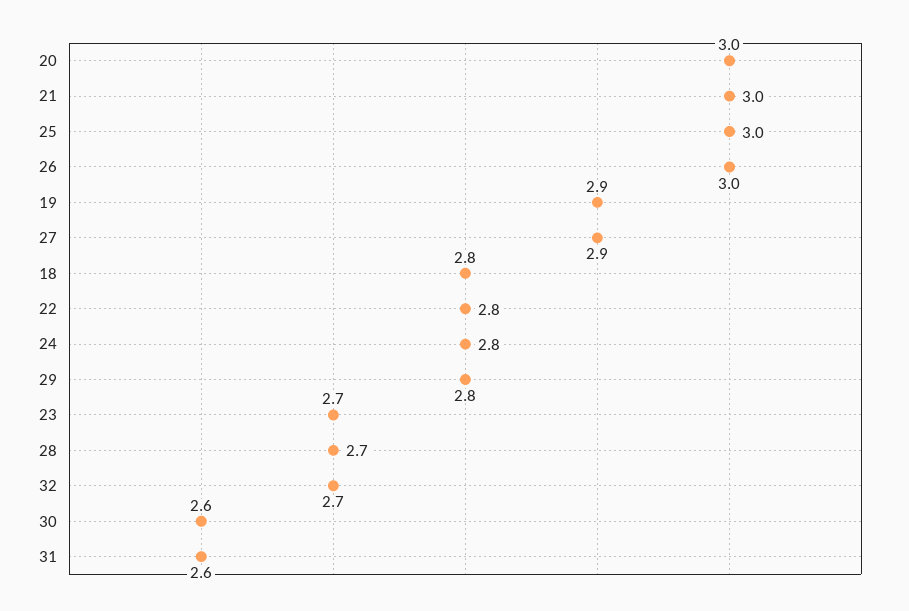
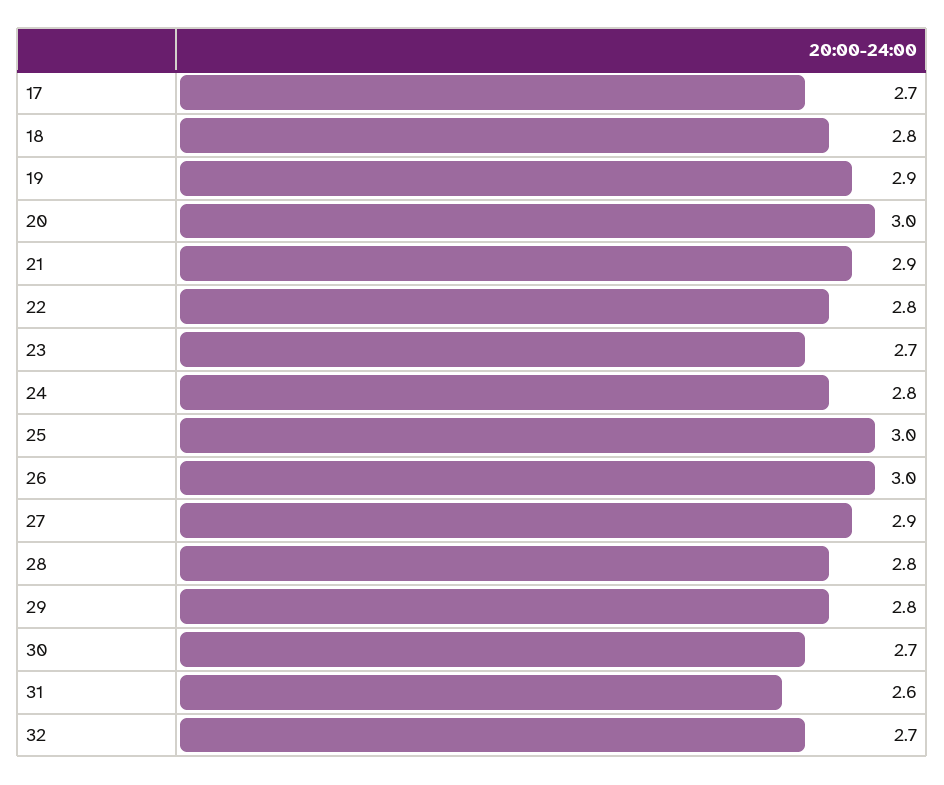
21: 3 -> 2.9
28: 2.7 -> 2.8
30: 2.6 -> 2.7
17: none -> 2.7

